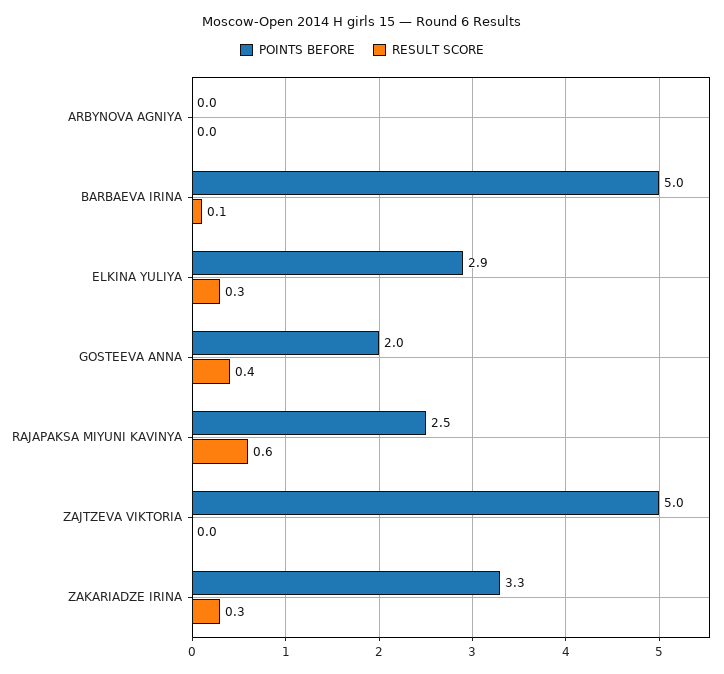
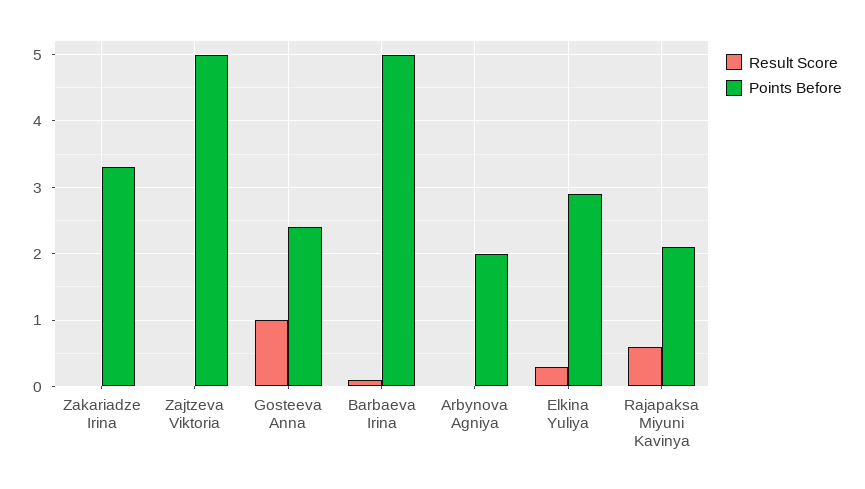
POINTS BEFORE, ARBYNOVA AGNIYA: 0 -> 2
POINTS BEFORE, GOSTEEVA ANNA: 2 -> 2.4
RESULT SCORE, GOSTEEVA ANNA: 0.4 -> 1
POINTS BEFORE, RAJAPAKSA MIYUNI KAVINYA: 2.5 -> 2.1
RESULT SCORE, ZAKARIADZE IRINA: 0.3 -> 0

